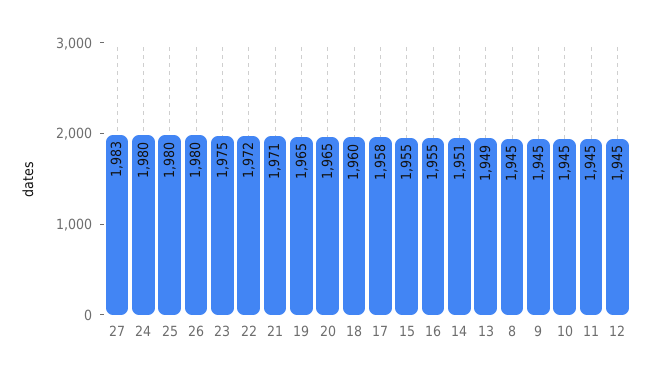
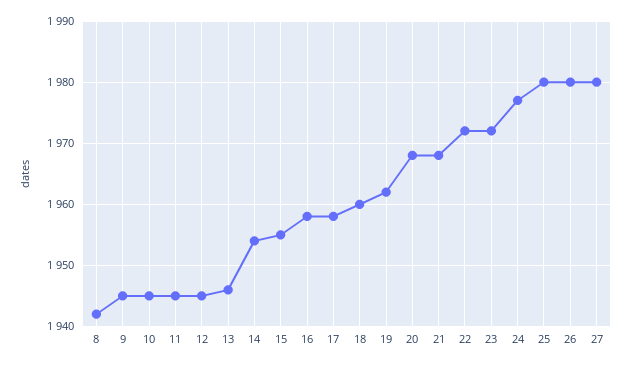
27: 1983 -> 1980
24: 1980 -> 1977
23: 1975 -> 1972
21: 1971 -> 1968
19: 1965 -> 1962
20: 1965 -> 1968
16: 1955 -> 1958
14: 1951 -> 1954
13: 1949 -> 1946
8: 1945 -> 1942

